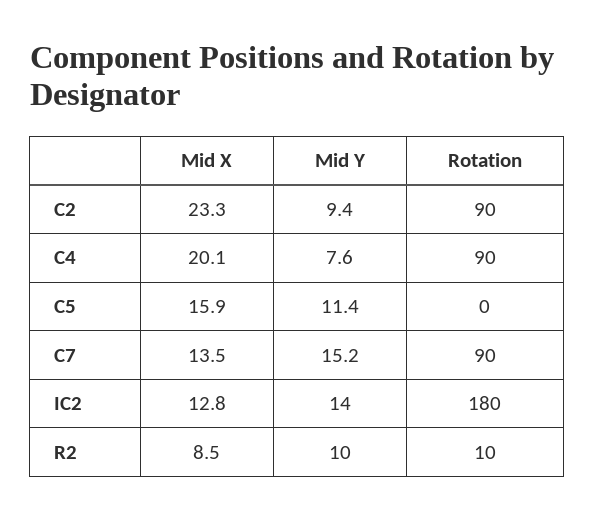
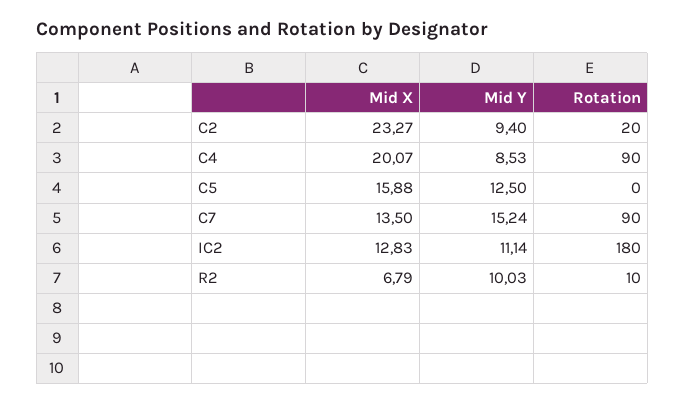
Rotation, C2: 90 -> 20
Mid Y, C4: 7.6 -> 8.53
Mid Y, C5: 11.4 -> 12.5
Mid Y, IC2: 14 -> 11.14
Mid X, R2: 8.5 -> 6.79

